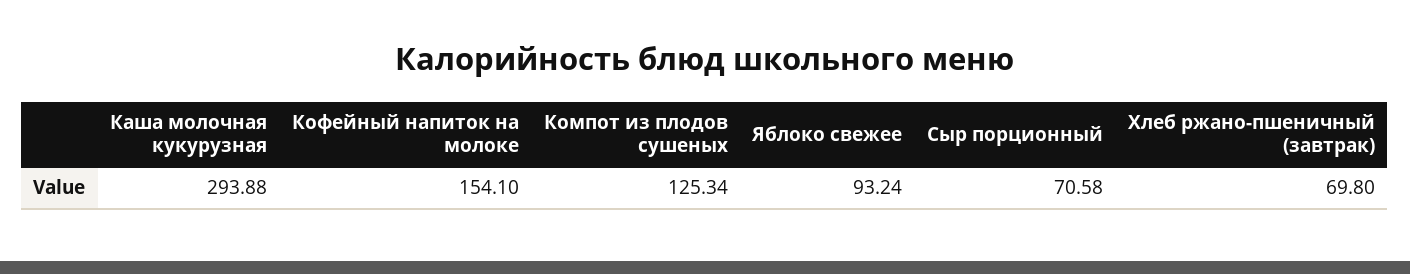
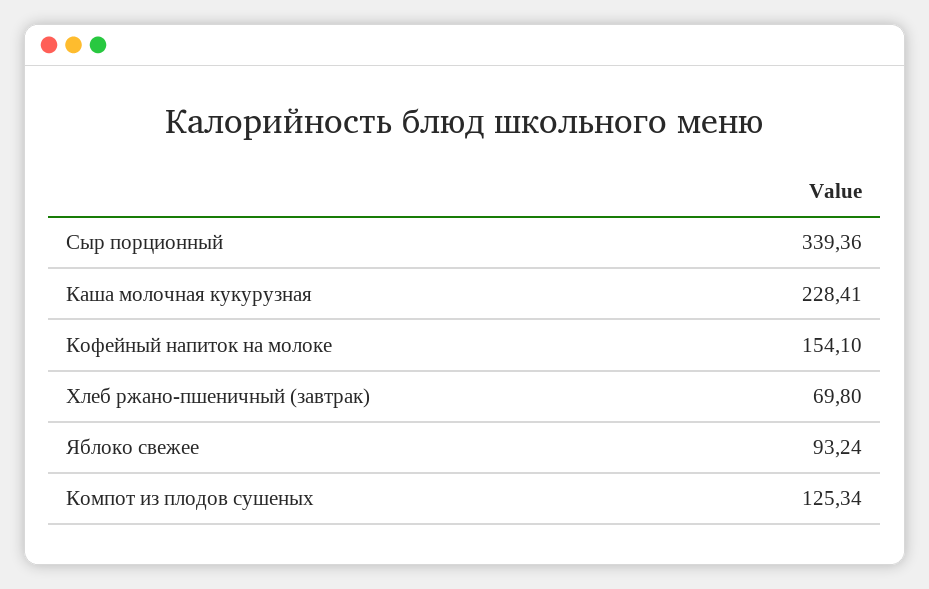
Каша молочная кукурузная: 293.88 -> 228.41
Сыр порционный: 70.58 -> 339.36

